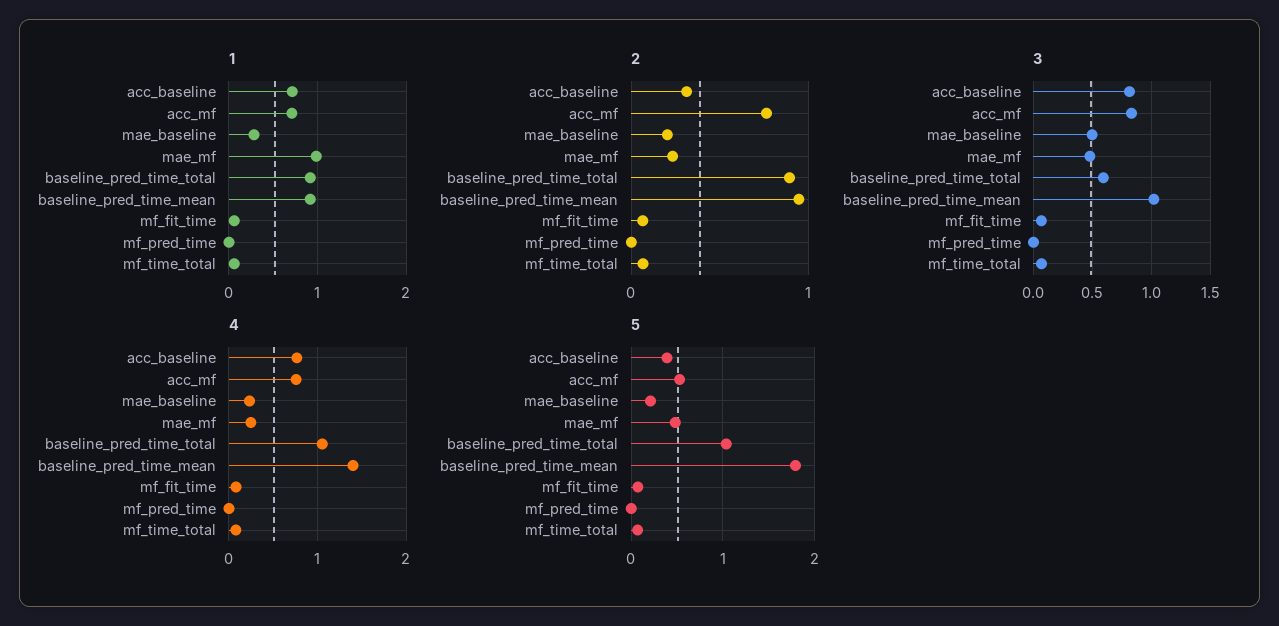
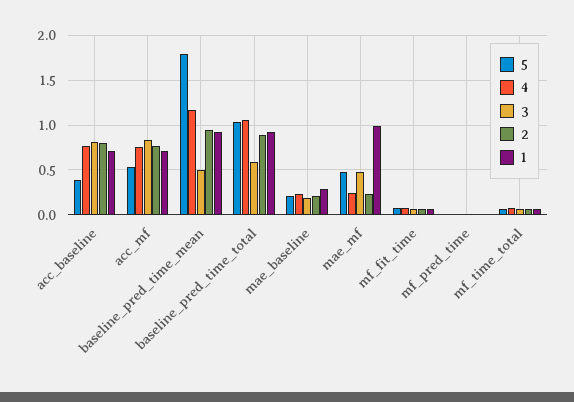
2, acc_baseline: 0.3 -> 0.8
3, mae_baseline: 0.5 -> 0.2
3, baseline_pred_time_mean: 1 -> 0.5
4, baseline_pred_time_mean: 1.4 -> 1.2

